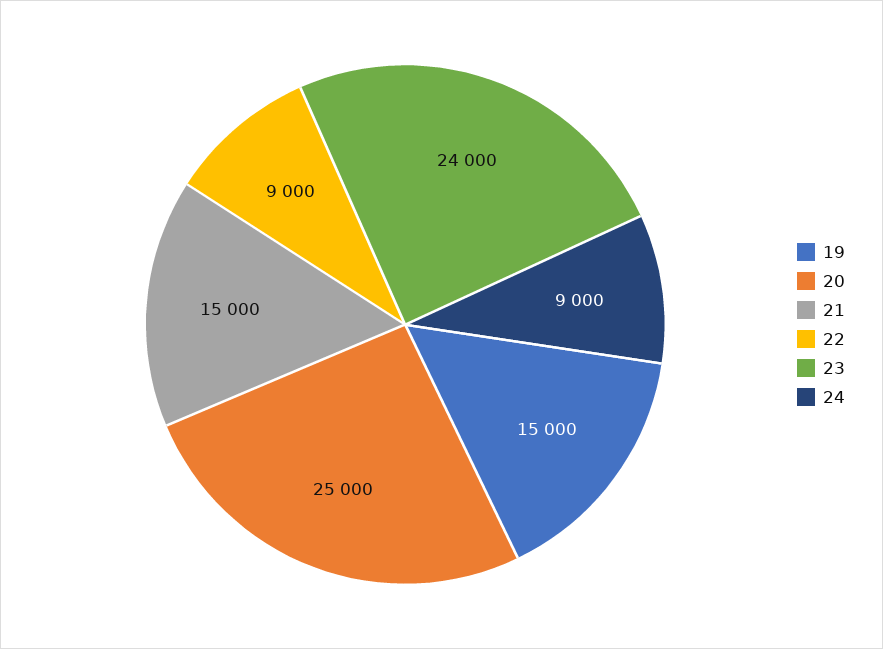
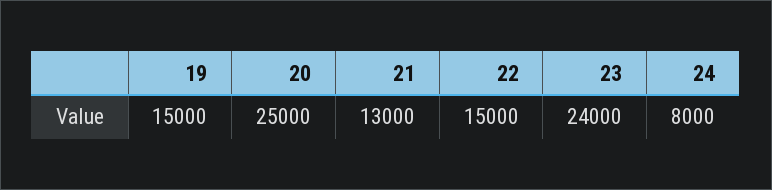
21: 15000 -> 13000
22: 9000 -> 15000
24: 9000 -> 8000

